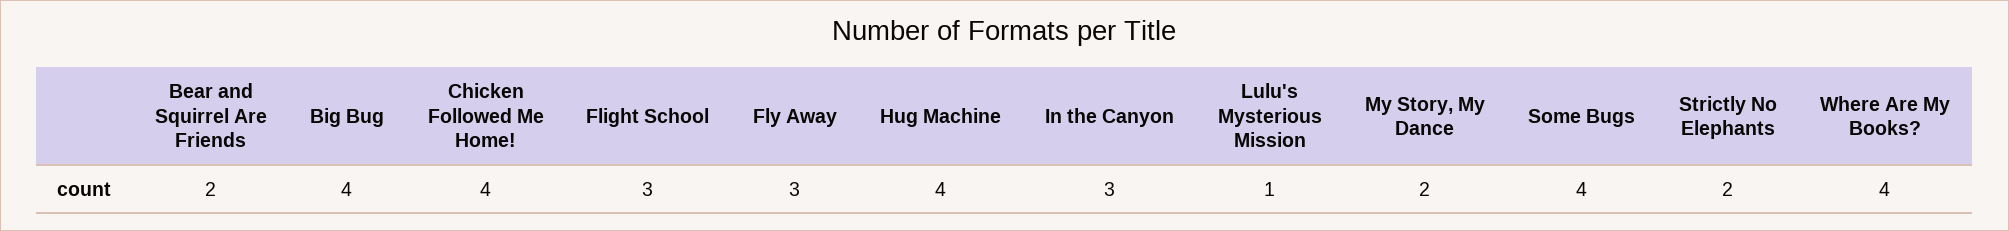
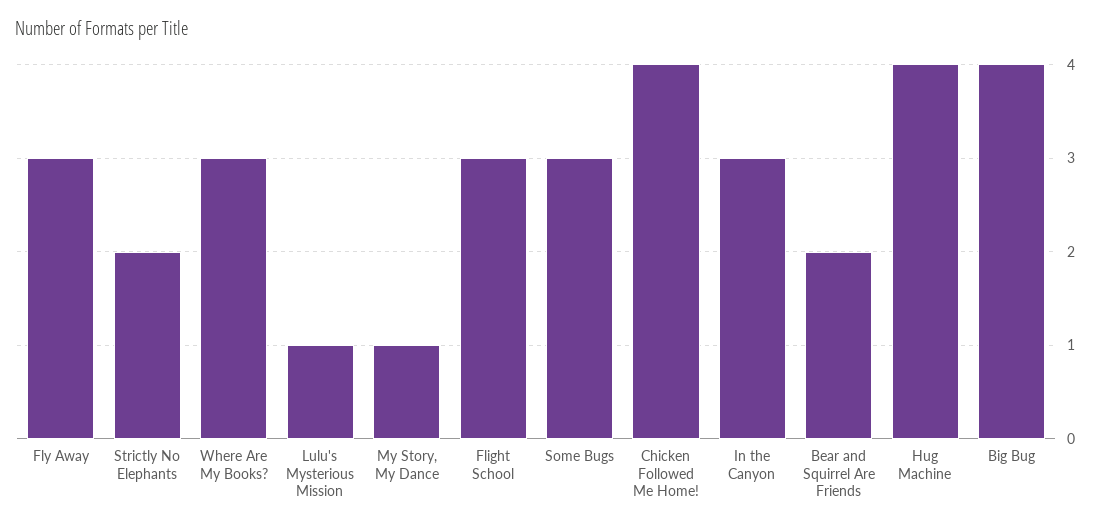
My Story, My Dance: 2 -> 1
Some Bugs: 4 -> 3
Where Are My Books?: 4 -> 3

